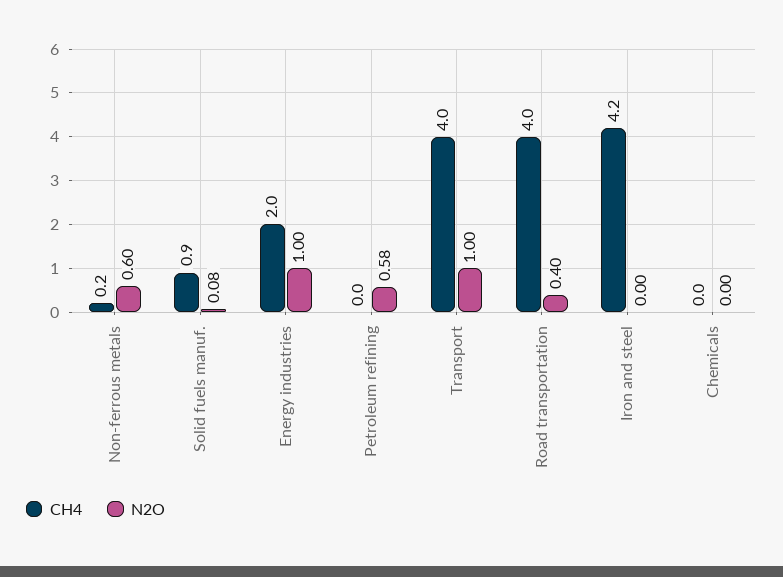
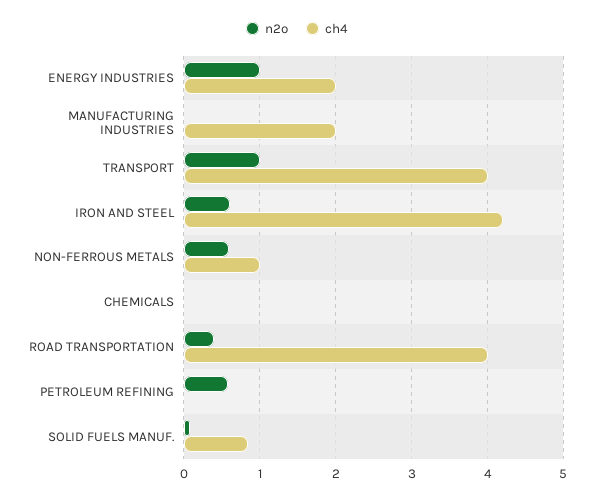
CH4, Non-ferrous metals: 0.2 -> 1
N2O, Iron and steel: 0 -> 0.6
N2O, MANUFACTURING INDUSTRIES: none -> 0
CH4, MANUFACTURING INDUSTRIES: none -> 2

